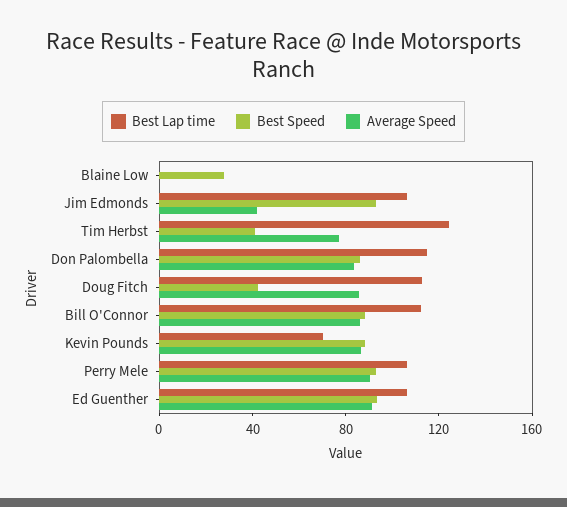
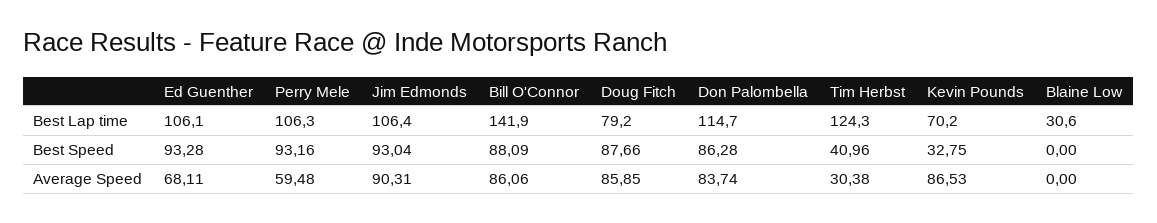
Best Lap time, Blaine Low: 0 -> 30.6
Best Speed, Blaine Low: 30 -> 0
Average Speed, Jim Edmonds: 40 -> 90.31
Average Speed, Tim Herbst: 80 -> 30.38
Best Lap time, Doug Fitch: 110 -> 79.2
Best Speed, Doug Fitch: 40 -> 87.66
Best Lap time, Bill O'Connor: 110 -> 141.9
Best Speed, Kevin Pounds: 90 -> 32.75
Average Speed, Perry Mele: 90 -> 59.48
Average Speed, Ed Guenther: 90 -> 68.11

